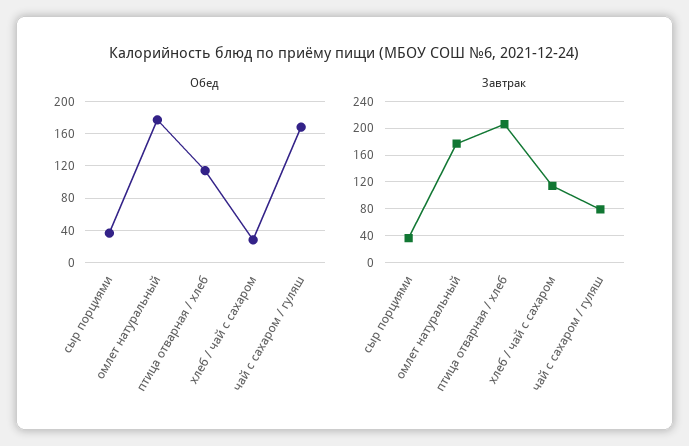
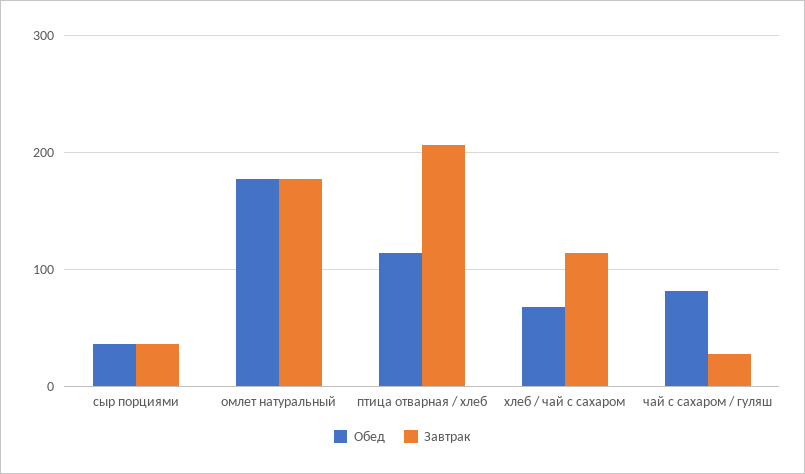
Обед, хлеб / чай с сахаром: 30 -> 70
Обед, чай с сахаром / гуляш: 170 -> 80
Завтрак, чай с сахаром / гуляш: 80 -> 30

